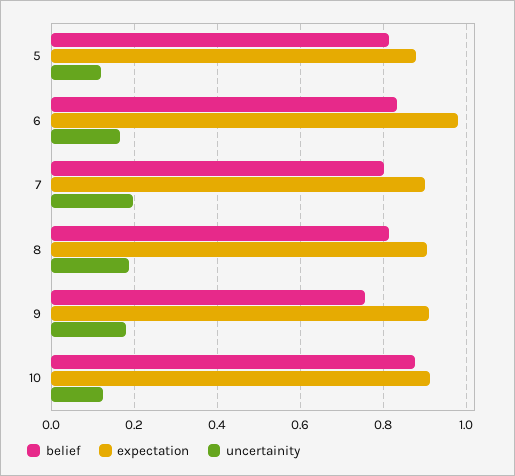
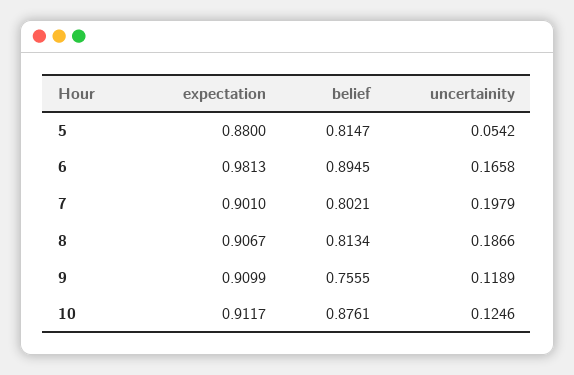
uncertainity, 5: 0.12 -> 0.0542
belief, 6: 0.84 -> 0.8945
uncertainity, 9: 0.18 -> 0.1189

